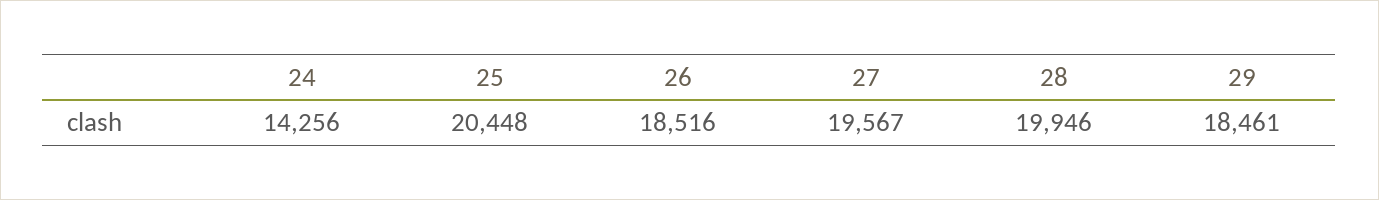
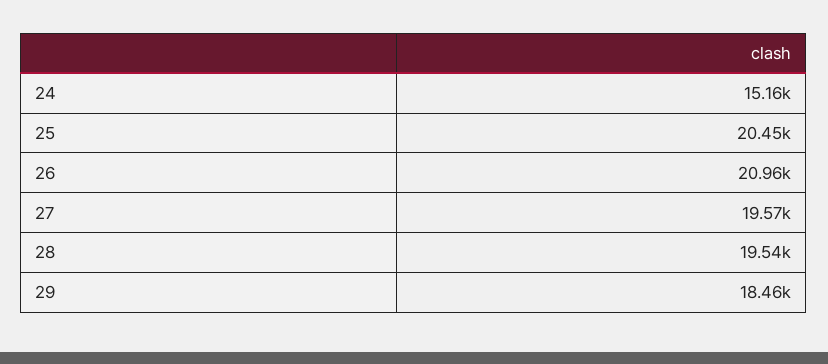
24: 14256 -> 15160
26: 18516 -> 20960
28: 19946 -> 19540

